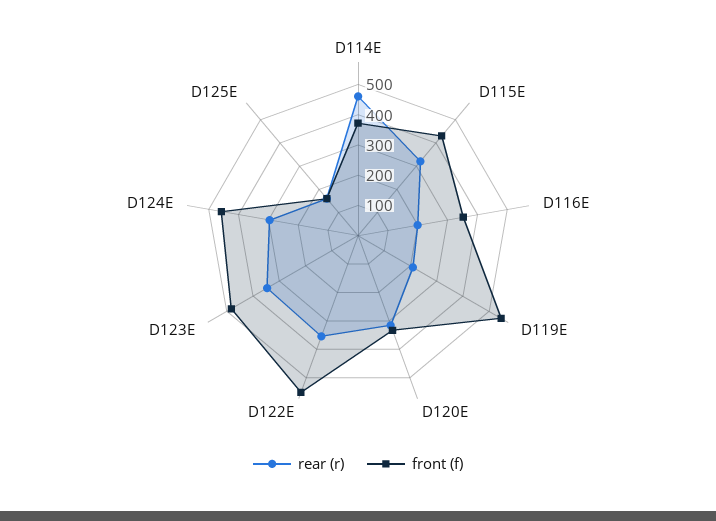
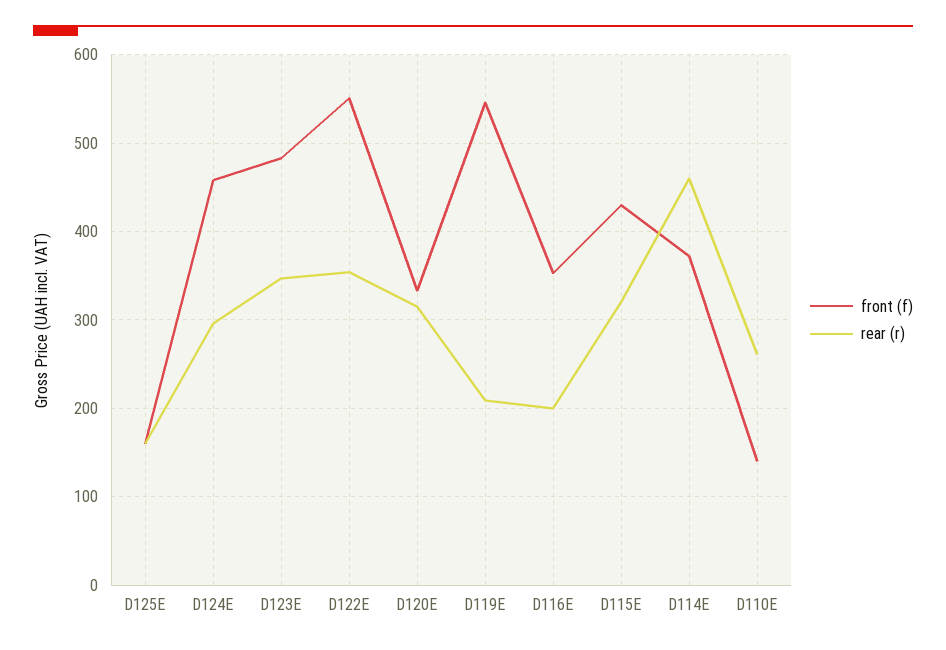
front (f), D110E: none -> 140
rear (r), D110E: none -> 260

